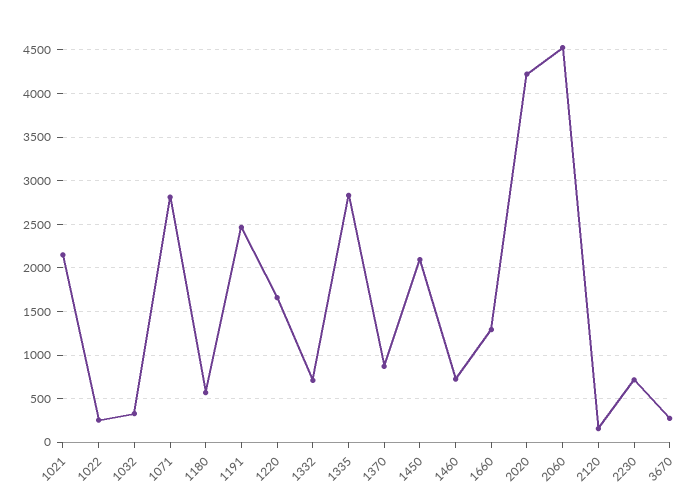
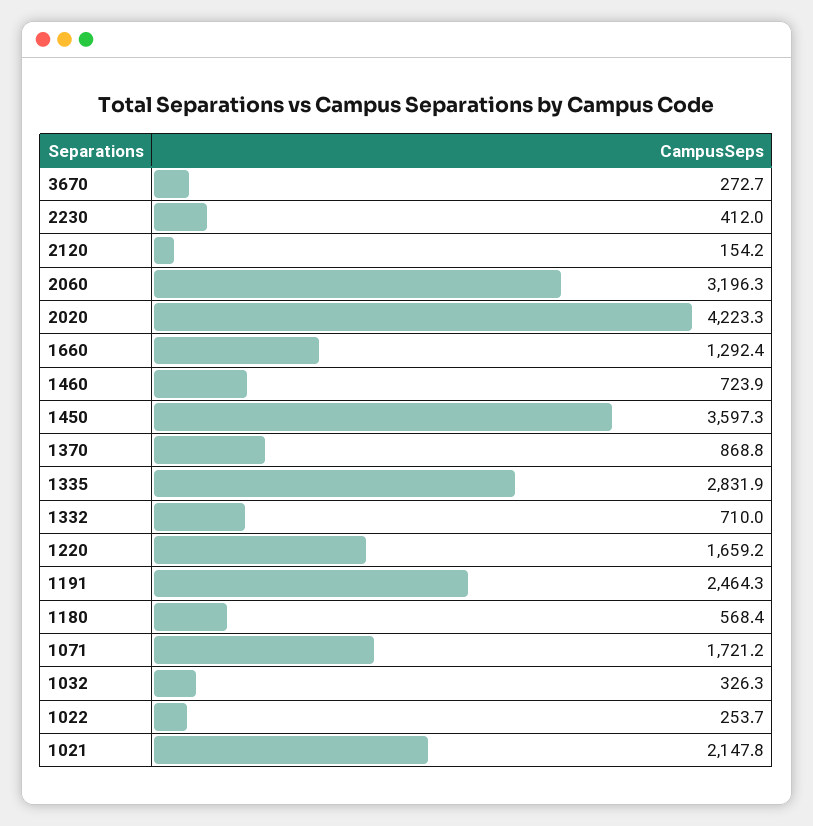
1071: 2800 -> 1721.2
1450: 2100 -> 3597.3
2060: 4500 -> 3196.3
2230: 700 -> 412

